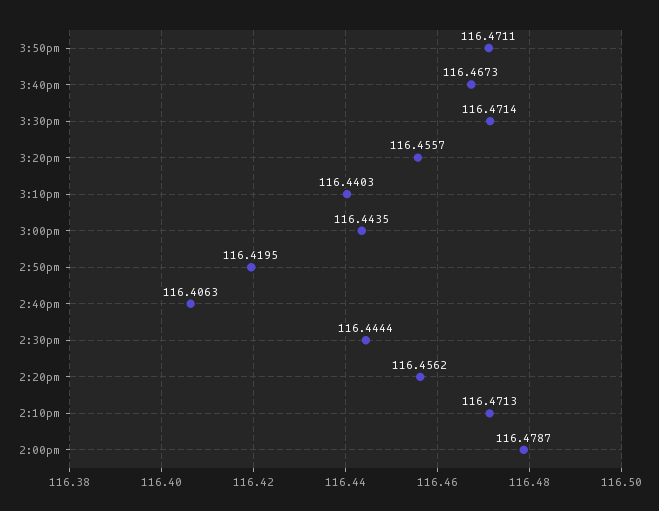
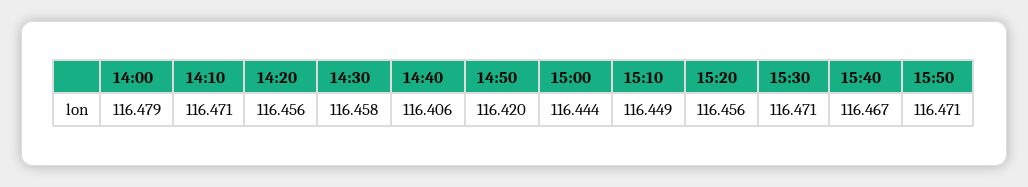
3:10pm: 116.4403 -> 116.449
2:30pm: 116.4444 -> 116.458

